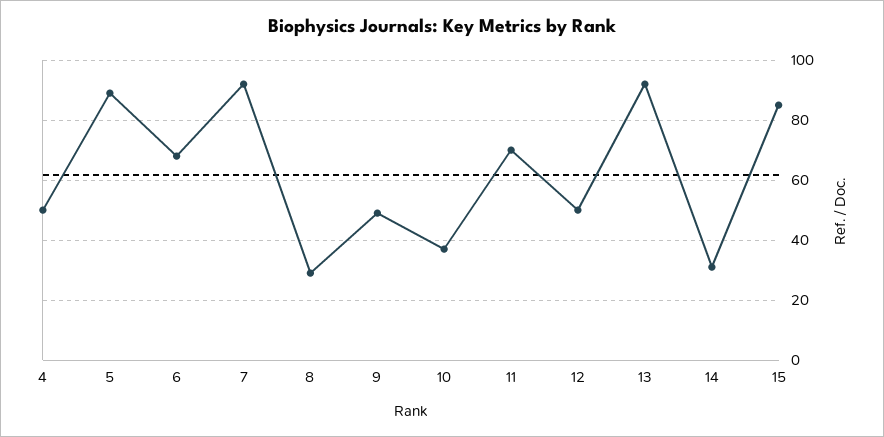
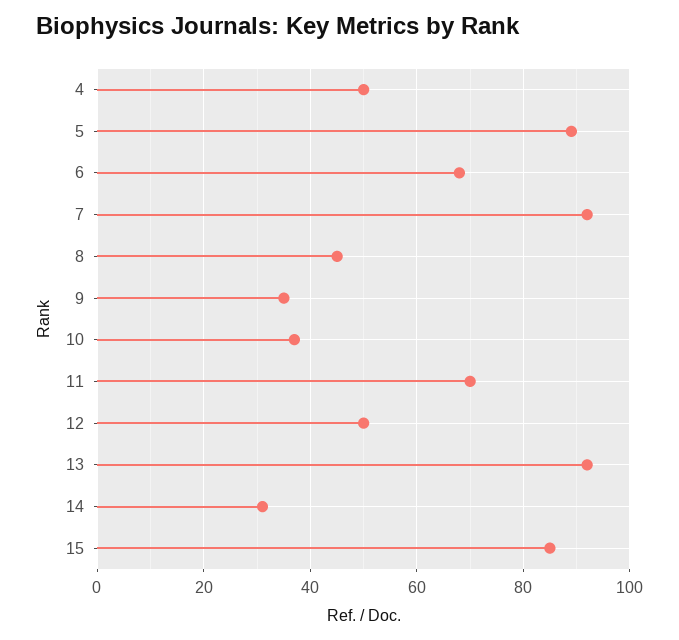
8: 30 -> 45
9: 50 -> 35

